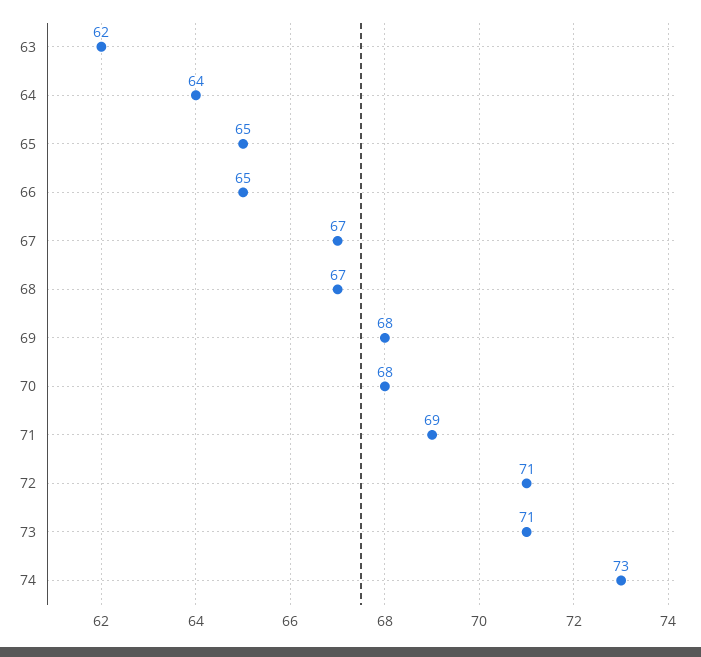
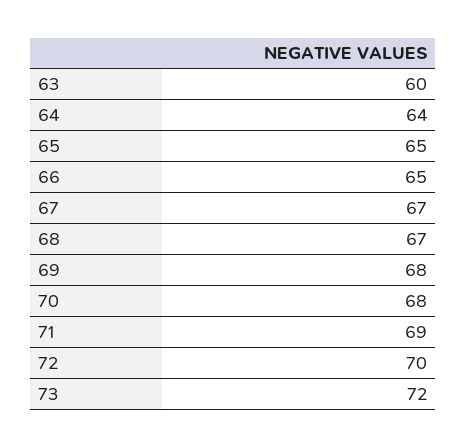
63: 62 -> 60
72: 71 -> 70
73: 71 -> 72
74: 73 -> none

